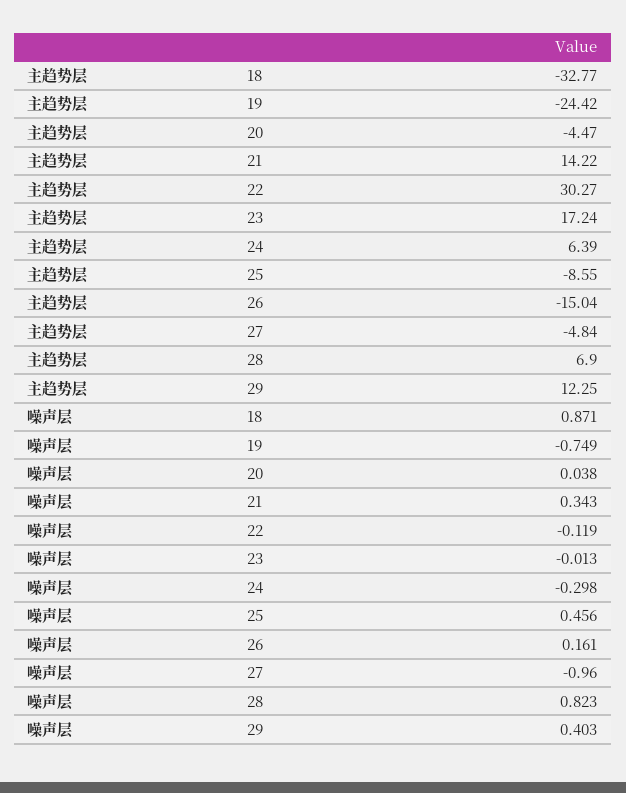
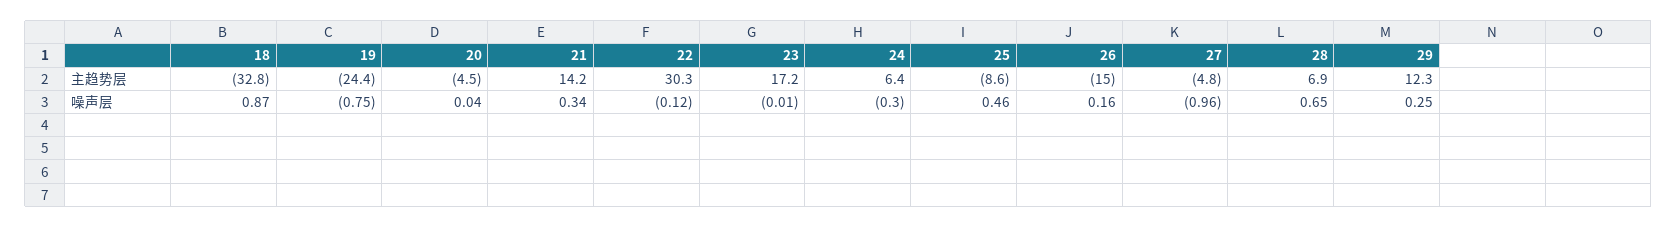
噪声层, 28: 0.823 -> 0.65
噪声层, 29: 0.403 -> 0.25

